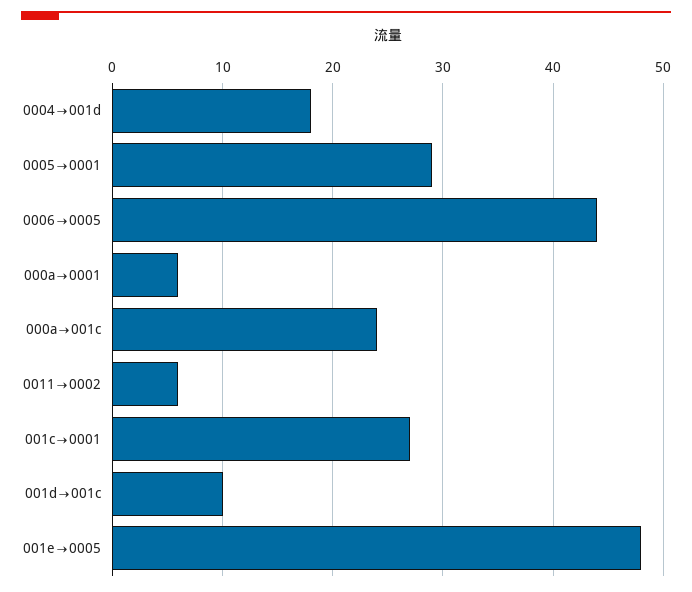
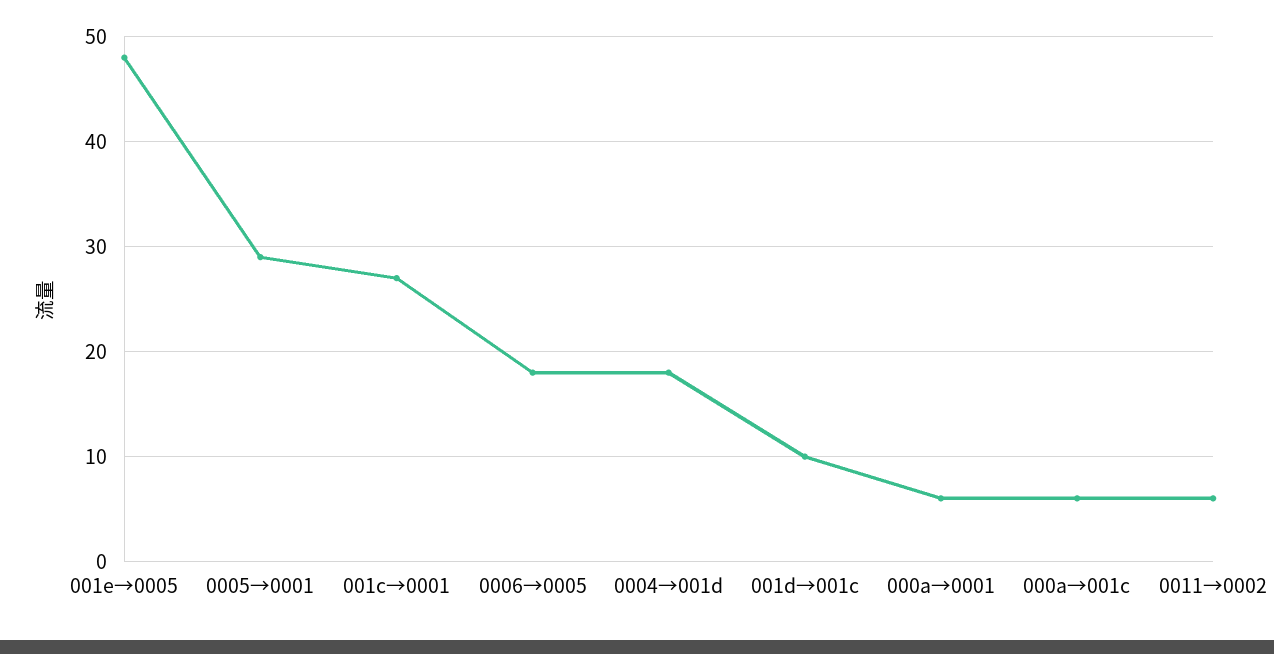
0006→0005: 44 -> 18
000a→001c: 24 -> 6

